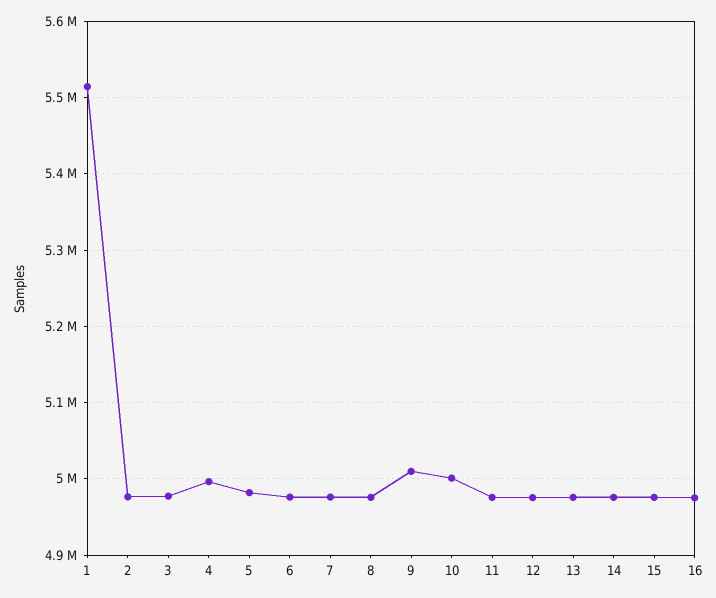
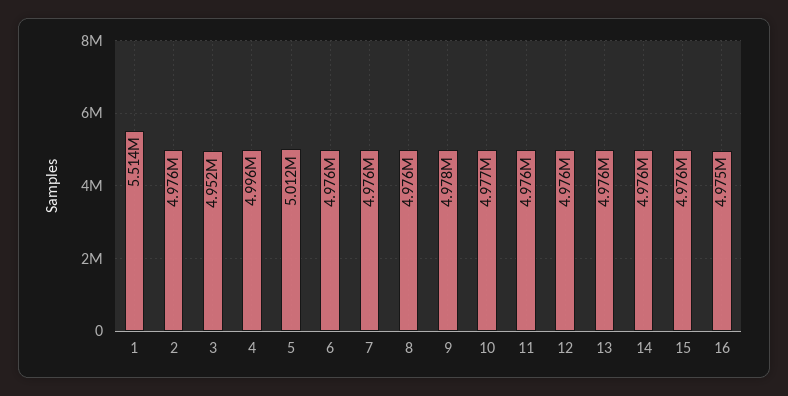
3: 4980000 -> 4952000
5: 4980000 -> 5012000
9: 5010000 -> 4978000
10: 5000000 -> 4977000

